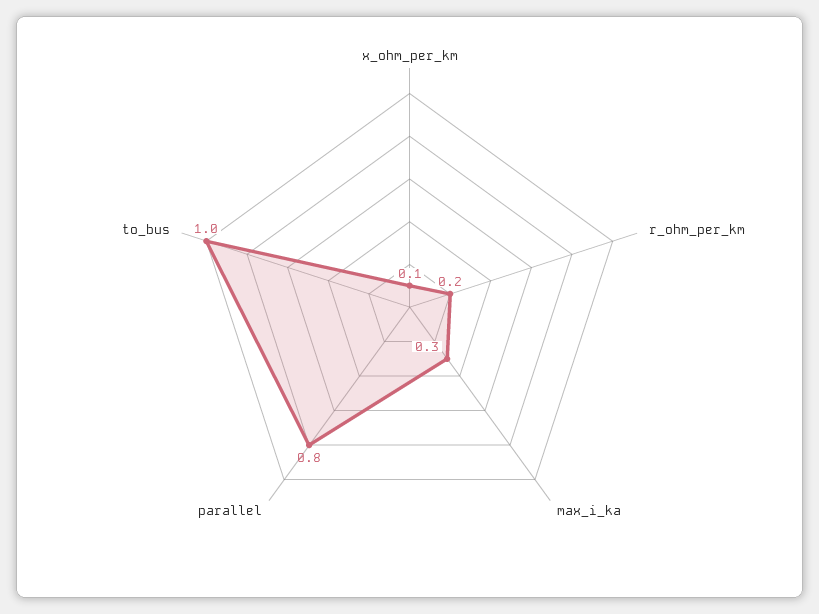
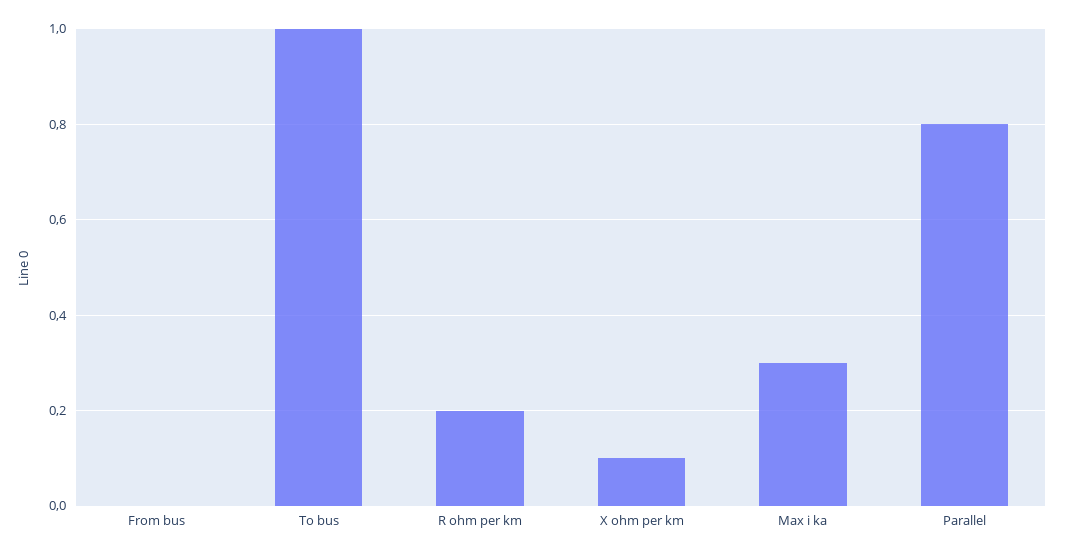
From bus: none -> 0

